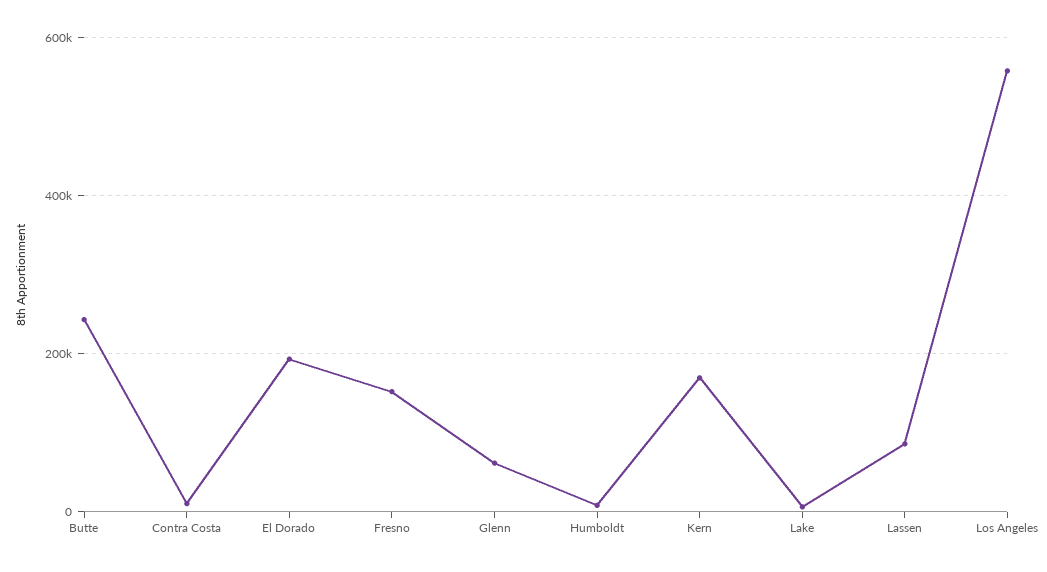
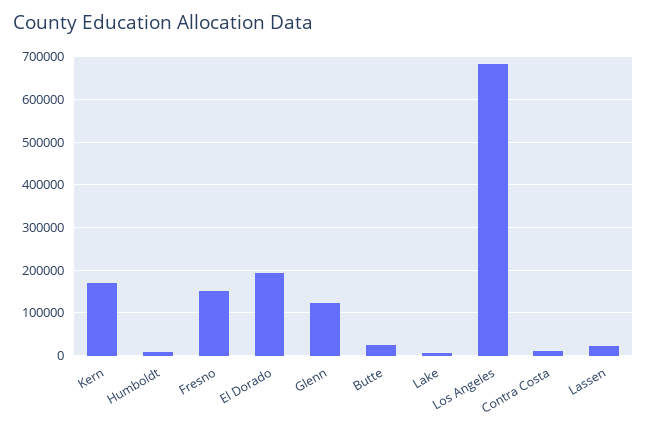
Butte: 240000 -> 20000
Glenn: 60000 -> 120000
Lassen: 80000 -> 20000
Los Angeles: 560000 -> 680000

